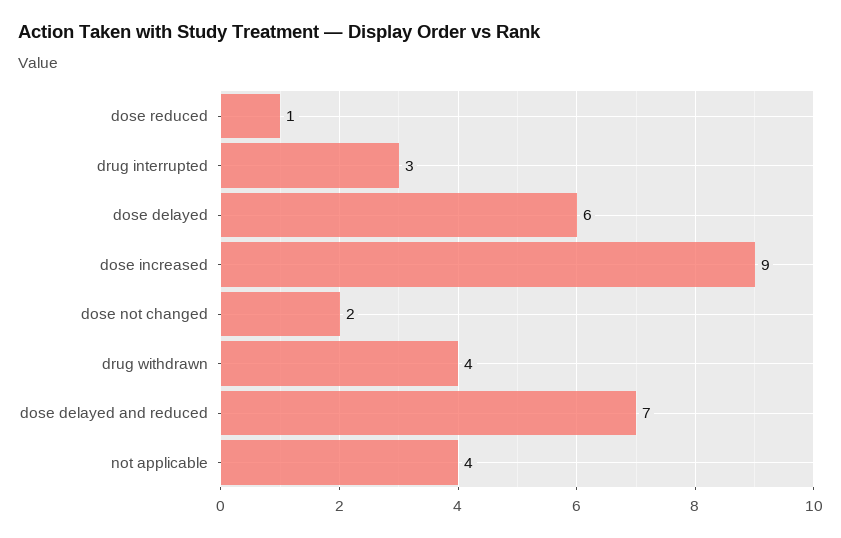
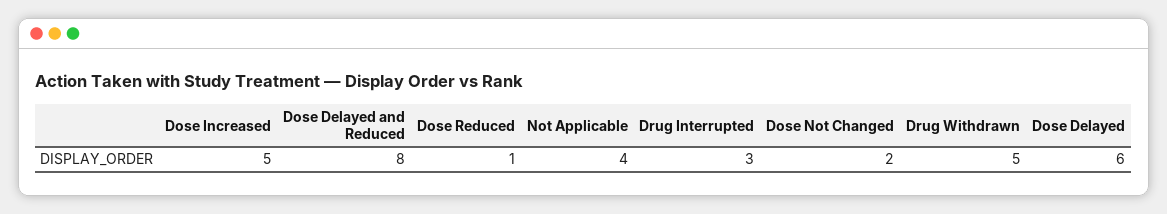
dose increased: 9 -> 5
drug withdrawn: 4 -> 5
dose delayed and reduced: 7 -> 8

